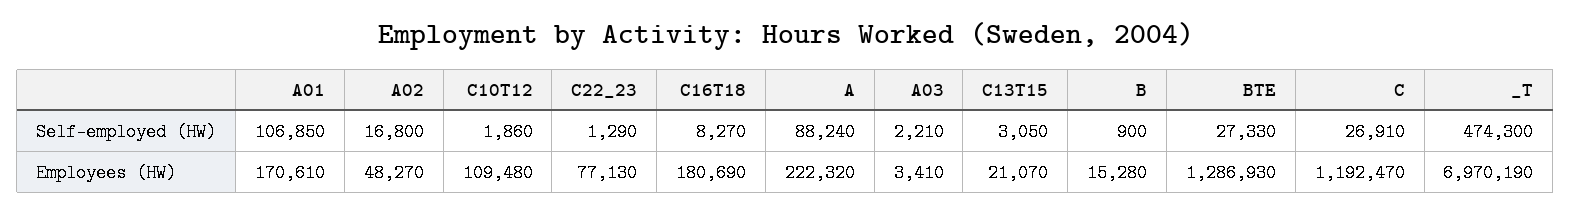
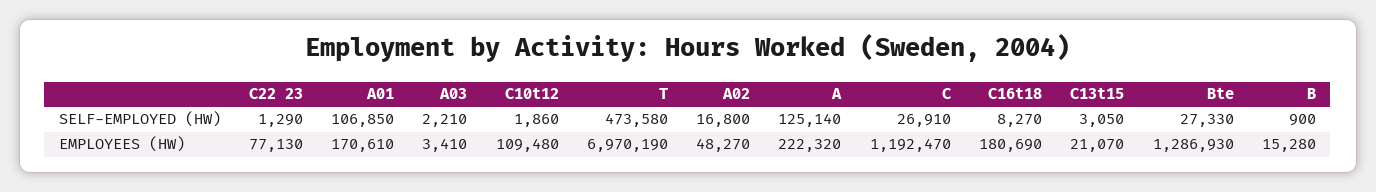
A, Self-employed (HW): 88240 -> 125140
_T, Self-employed (HW): 474300 -> 473580

